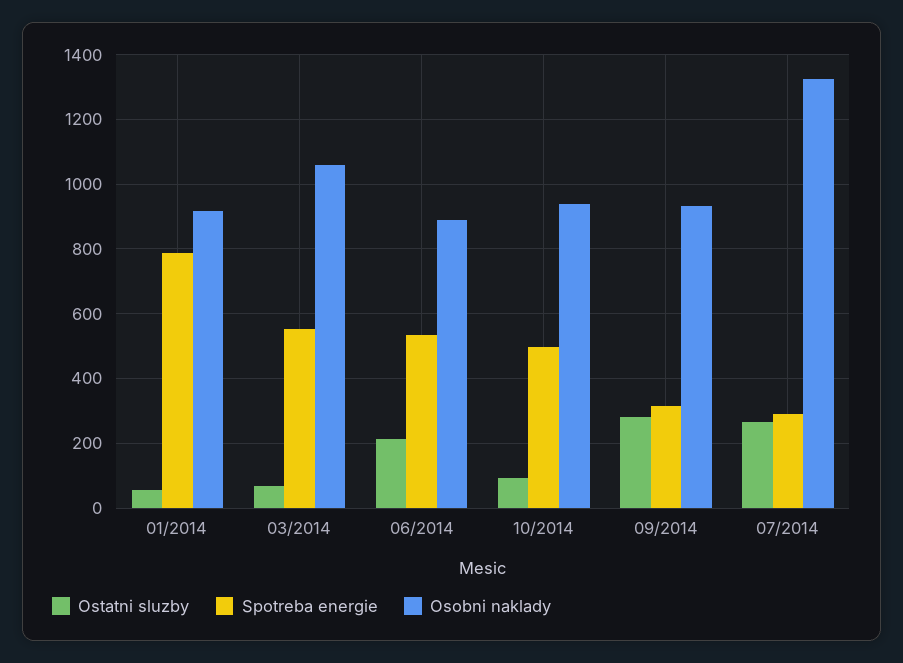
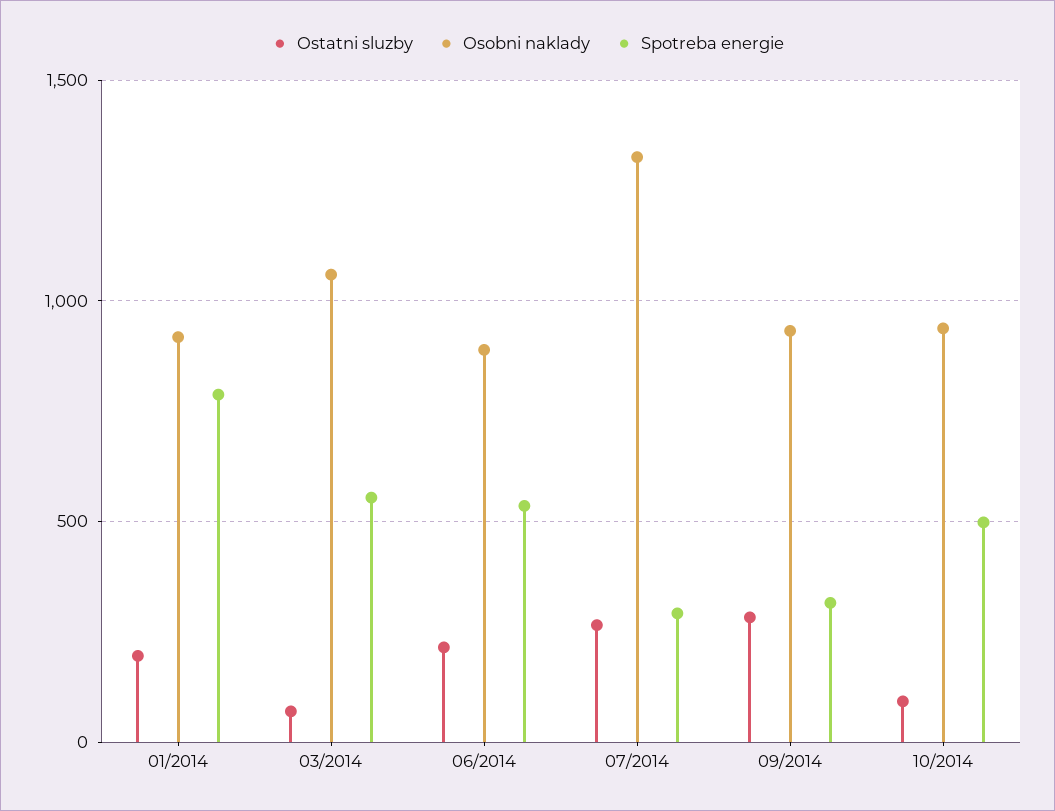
Ostatni sluzby, 01/2014: 60 -> 200

